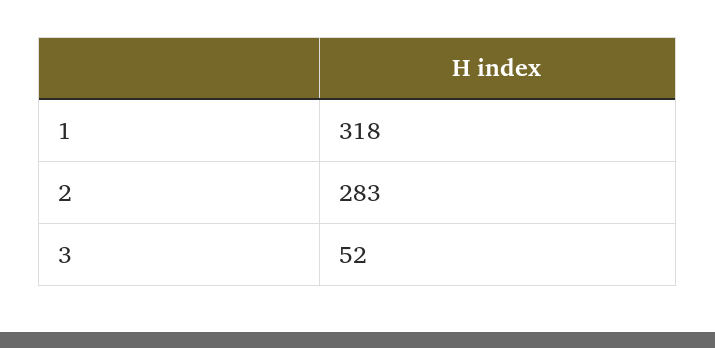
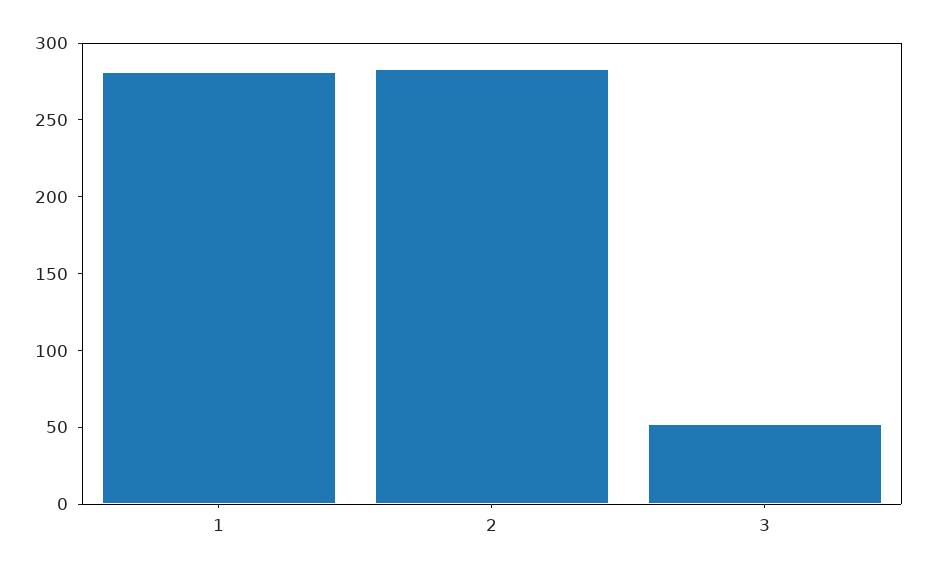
1: 318 -> 280

